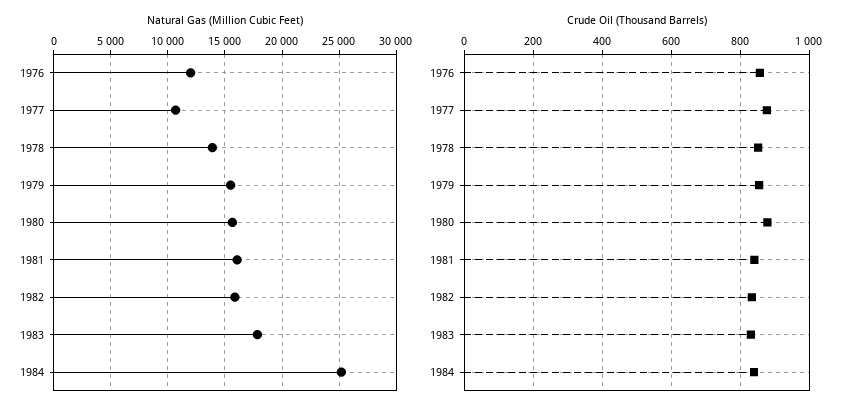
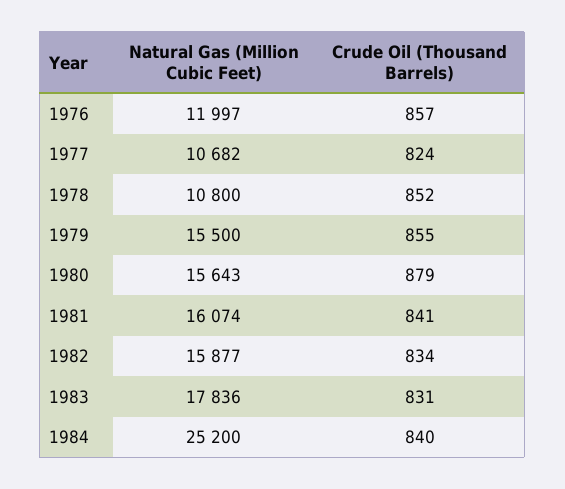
Natural Gas (Million Cubic Feet), 1978: 14000 -> 10800
Crude Oil (Thousand Barrels), 1977: 880 -> 824

